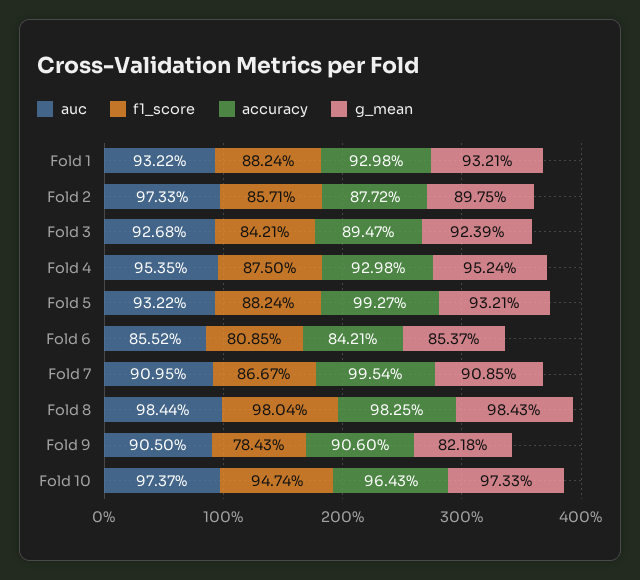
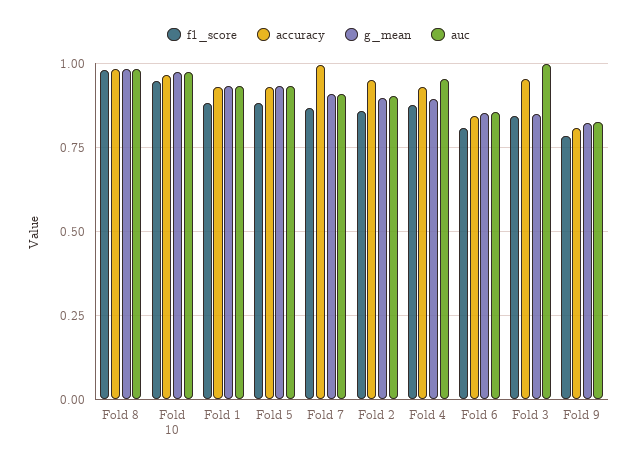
auc, Fold 2: 0.9733 -> 0.9
accuracy, Fold 2: 0.8772 -> 0.95
auc, Fold 3: 0.9268 -> 1
accuracy, Fold 3: 0.8947 -> 0.95
g_mean, Fold 3: 0.9239 -> 0.85
g_mean, Fold 4: 0.9524 -> 0.9
accuracy, Fold 5: 0.9927 -> 0.925
auc, Fold 9: 0.905 -> 0.825
accuracy, Fold 9: 0.906 -> 0.8

